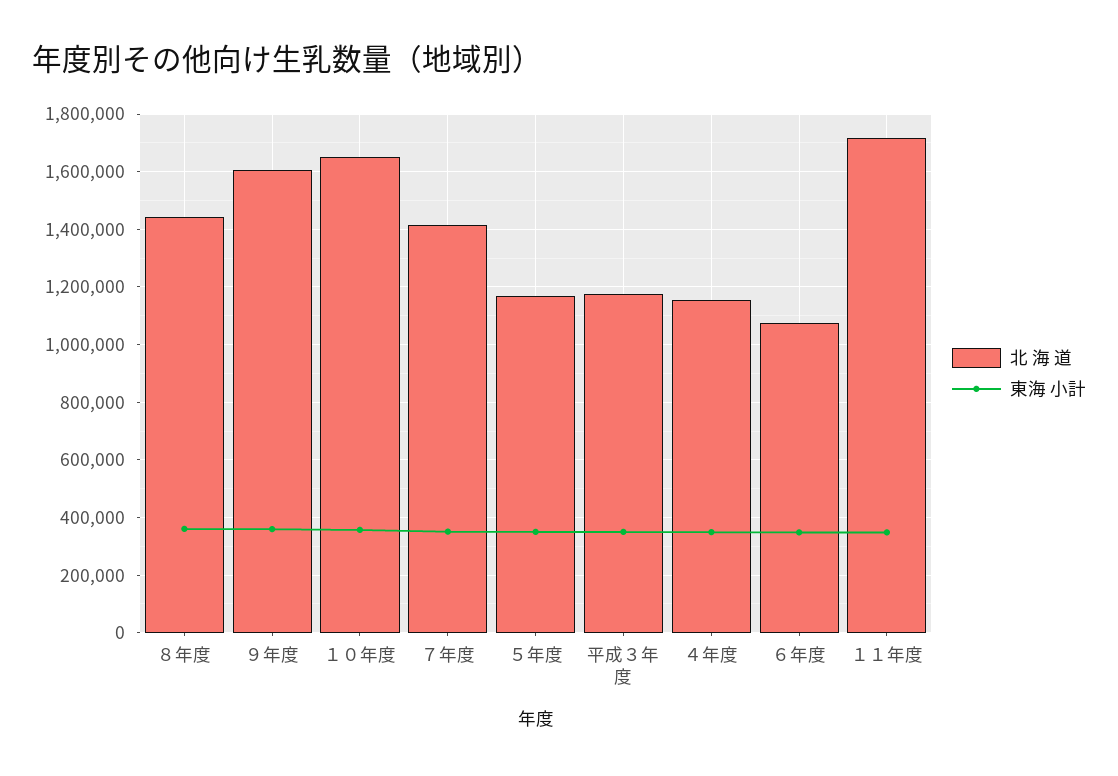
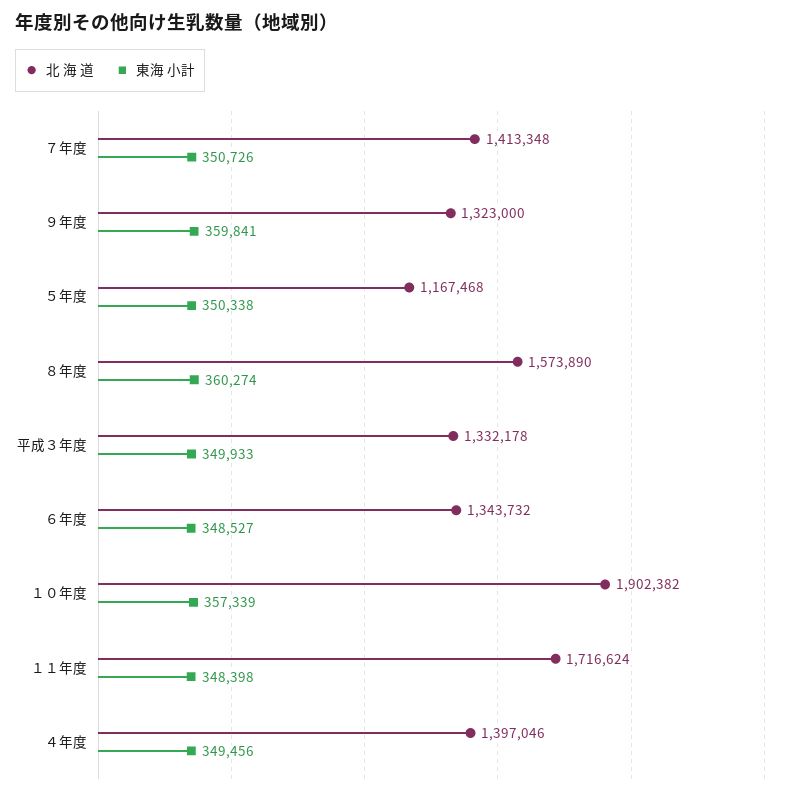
北 海 道, ８年度: 1450000 -> 1573890
北 海 道, ９年度: 1600000 -> 1323000
北 海 道, １０年度: 1650000 -> 1902382
北 海 道, 平成３年度: 1175000 -> 1332178
北 海 道, ４年度: 1150000 -> 1397046
北 海 道, ６年度: 1075000 -> 1343732

